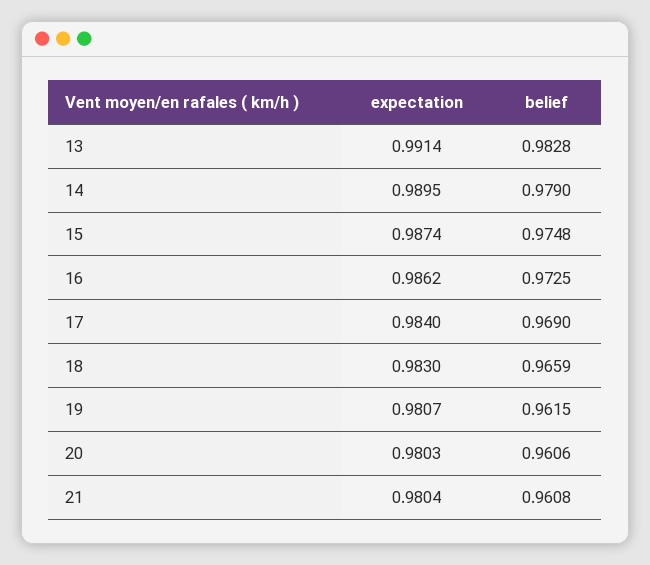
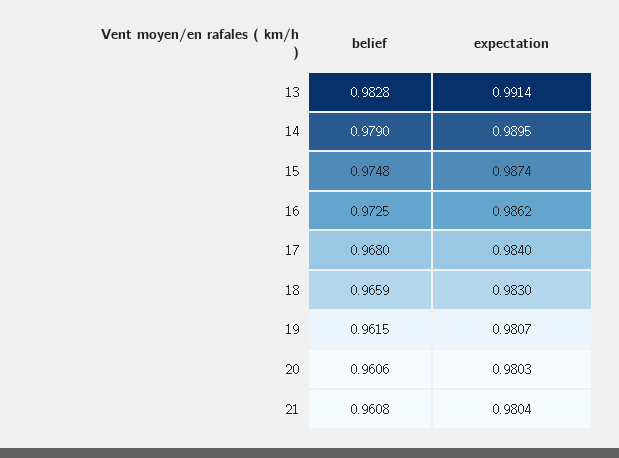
belief, 17: 0.969 -> 0.968

